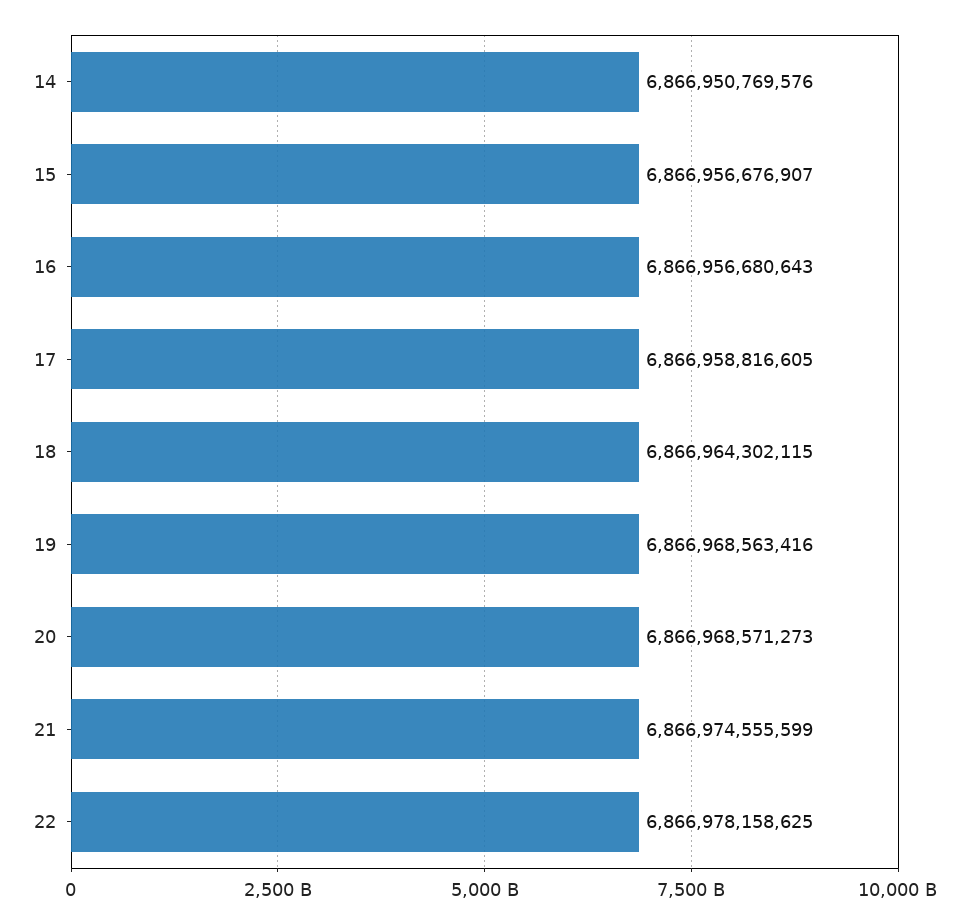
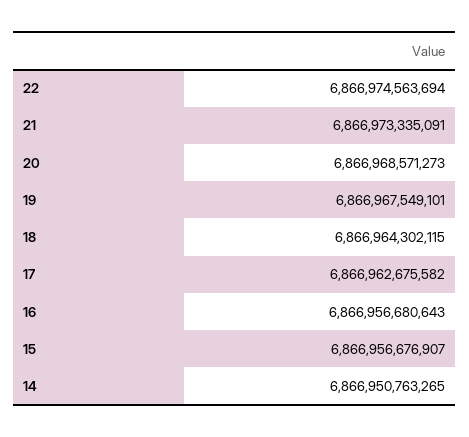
14: 6866950769576 -> 6866950763265
17: 6866958816605 -> 6866962675582
19: 6866968563416 -> 6866967549101
21: 6866974555599 -> 6866973335091
22: 6866978158625 -> 6866974563694

